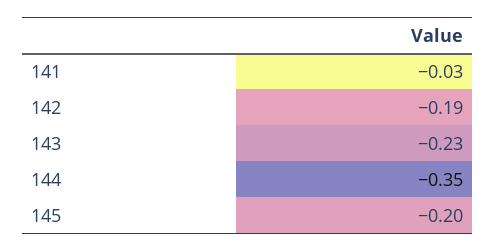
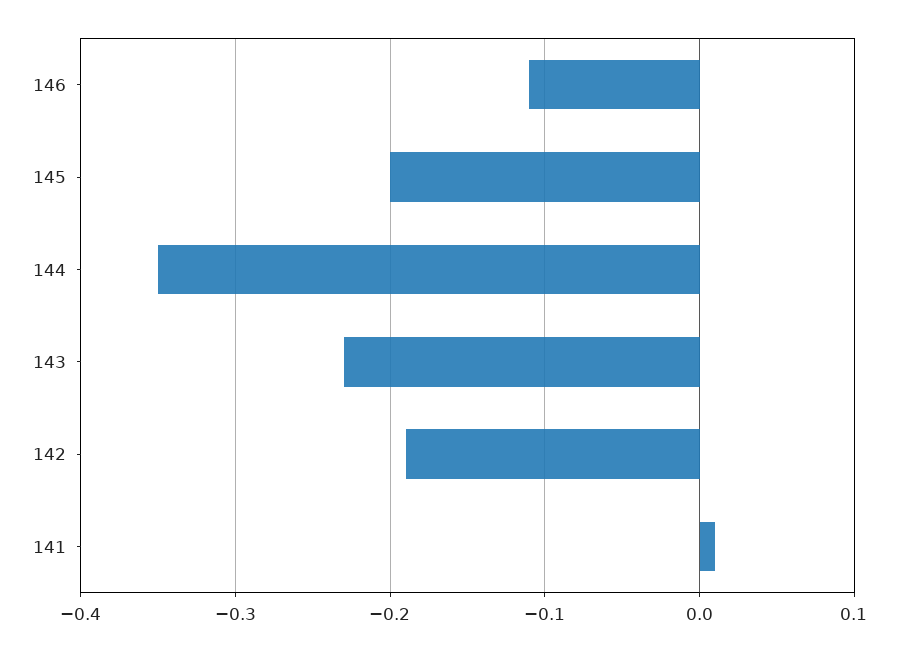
141: -0.03 -> 0.01
146: none -> -0.11

